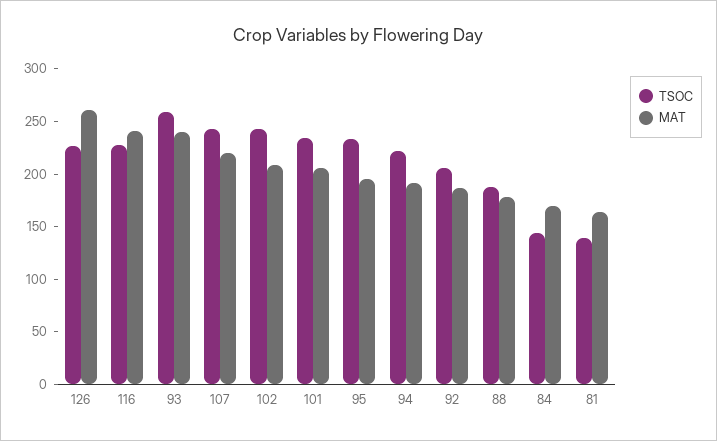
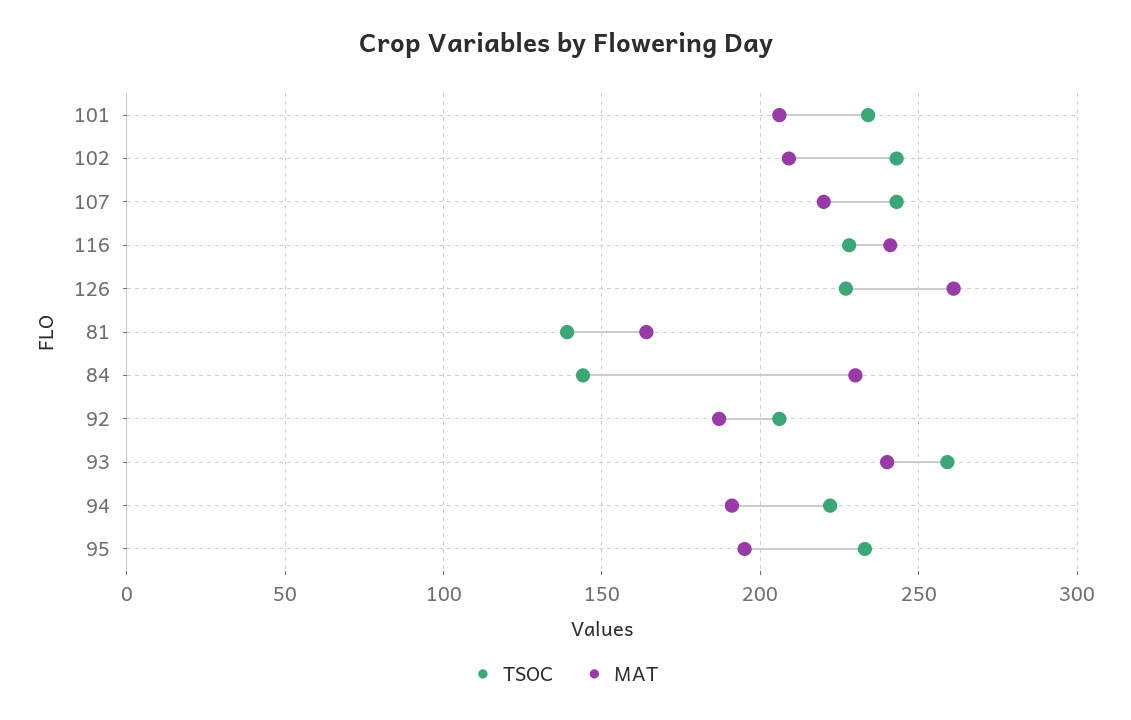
TSOC, 88: 190 -> none
MAT, 88: 180 -> none
MAT, 84: 170 -> 230

